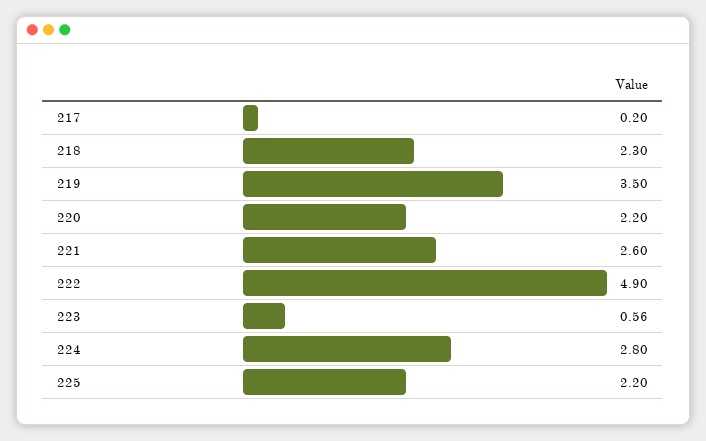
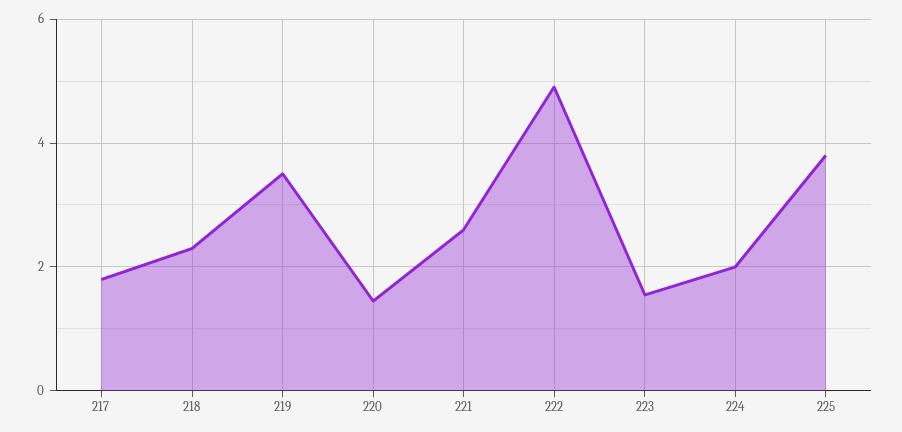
217: 0.2 -> 1.8
220: 2.2 -> 1.4
223: 0.56 -> 1.6
224: 2.8 -> 2
225: 2.2 -> 3.8

